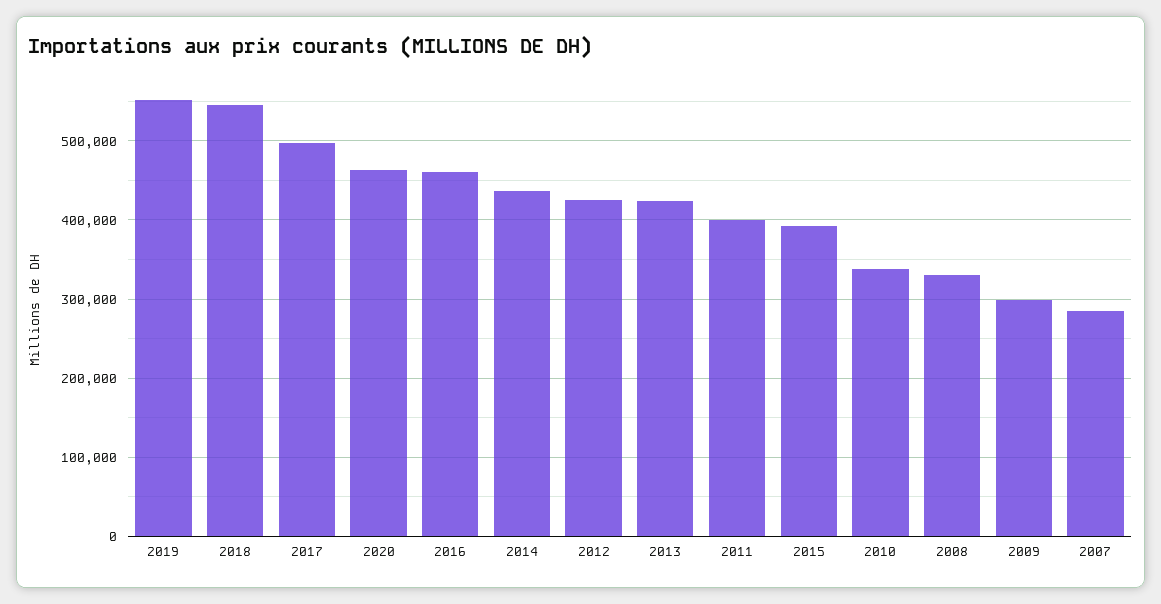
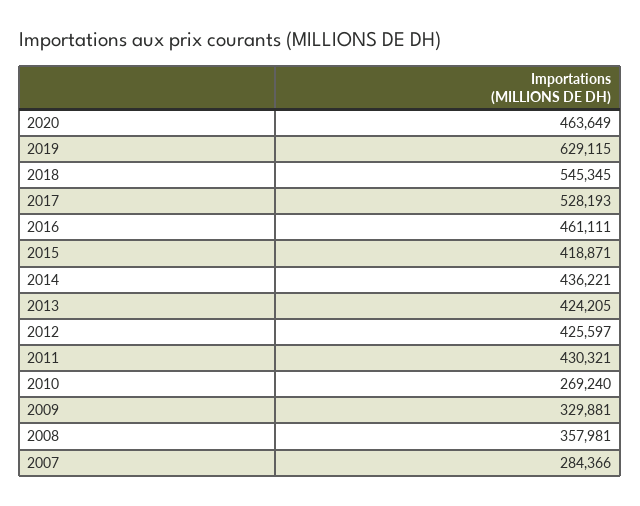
2019: 550000 -> 629115
2017: 500000 -> 528193
2011: 400000 -> 430321
2015: 390000 -> 418871
2010: 340000 -> 269240
2008: 330000 -> 357981
2009: 300000 -> 329881

